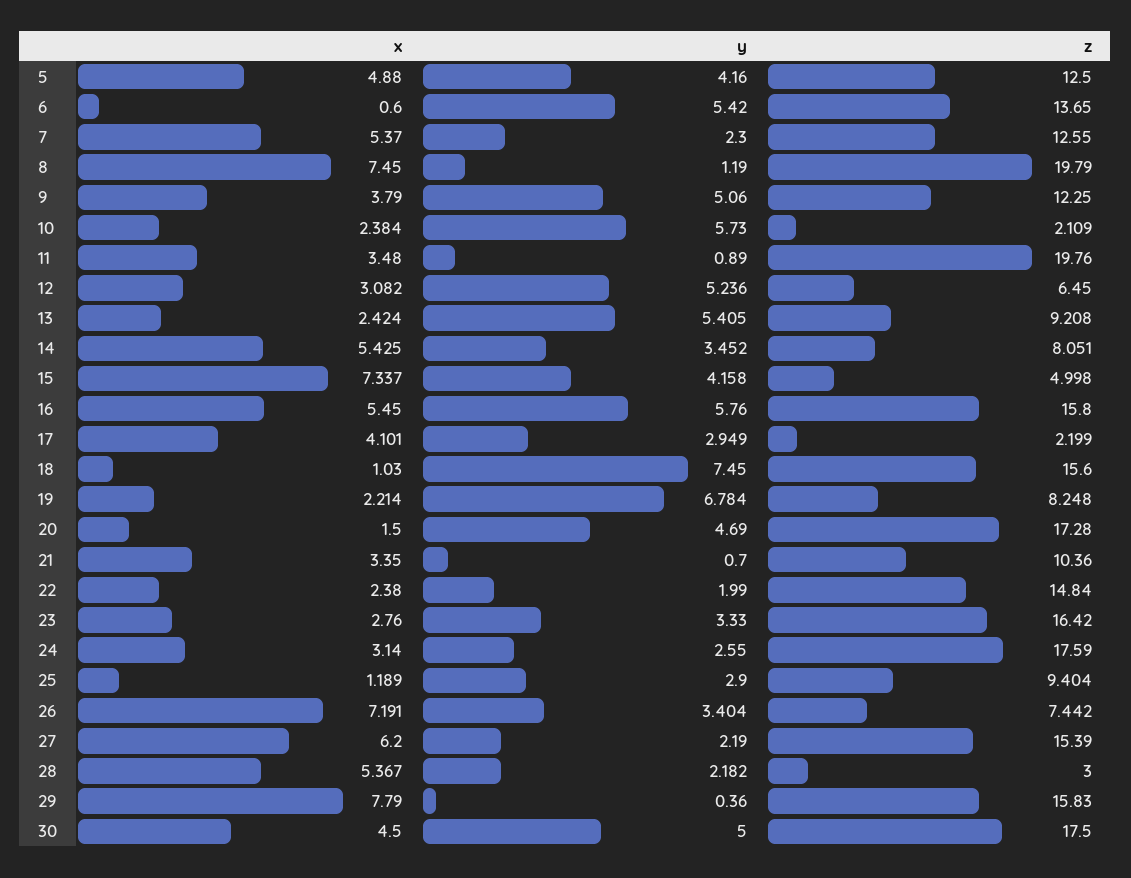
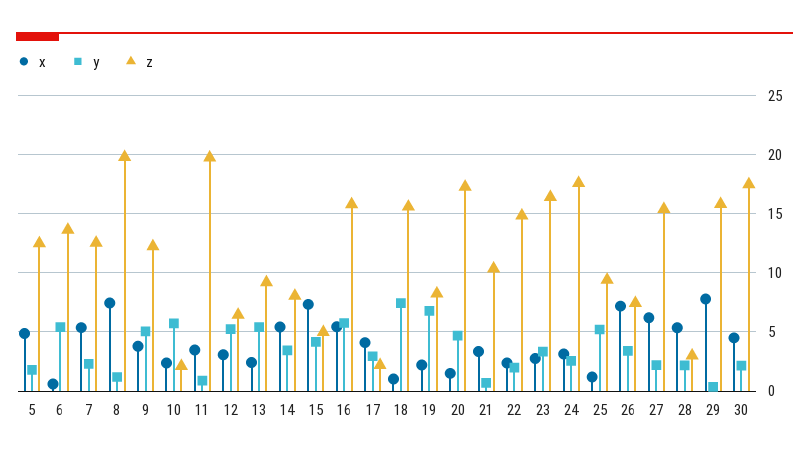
y, 5: 4.16 -> 2
y, 25: 2.9 -> 5
y, 30: 5 -> 2

